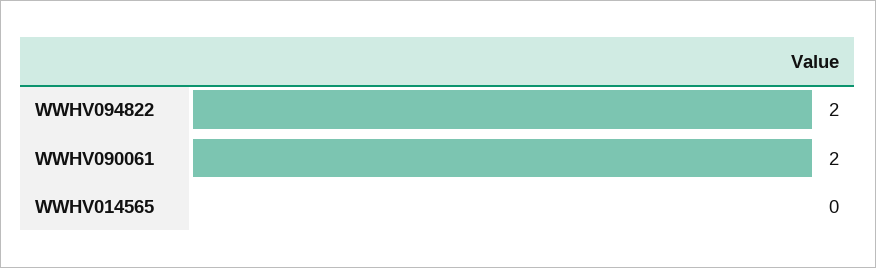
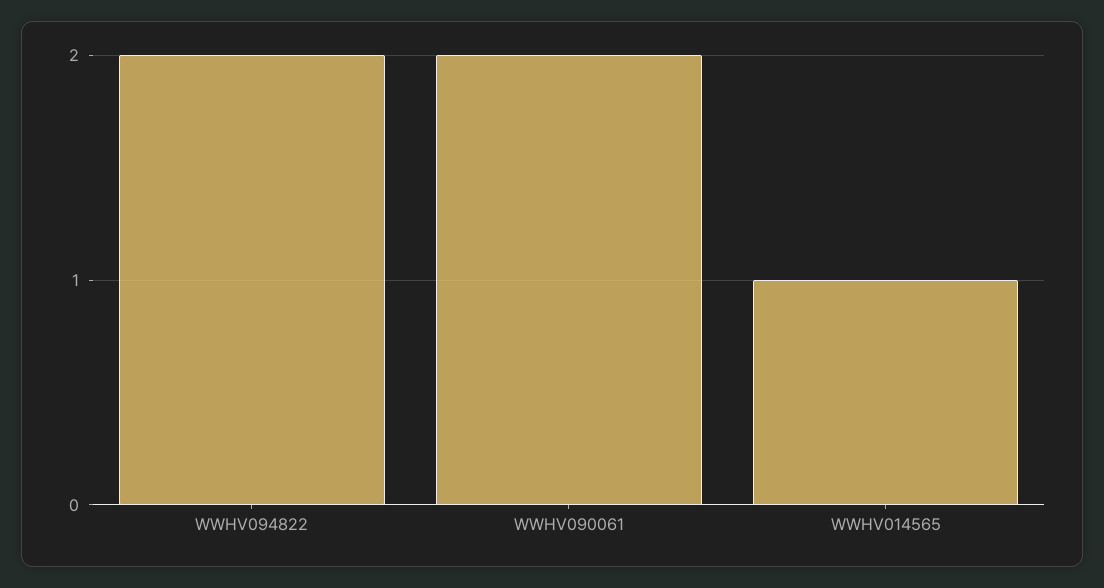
WWHV014565: 0 -> 1

